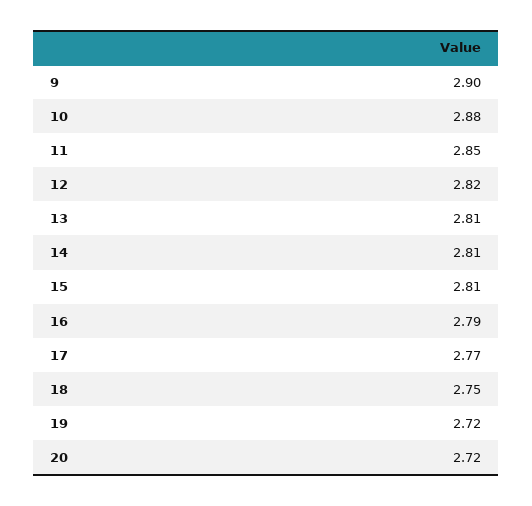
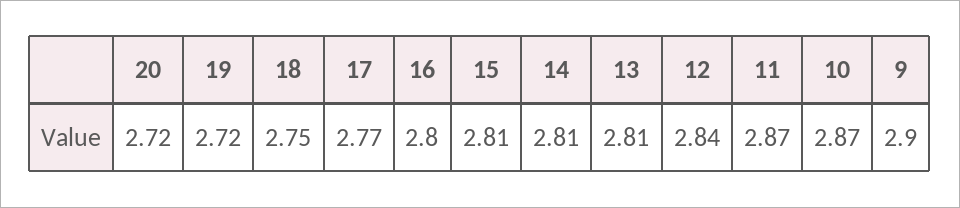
10: 2.88 -> 2.87
11: 2.85 -> 2.87
12: 2.82 -> 2.84
16: 2.79 -> 2.8

